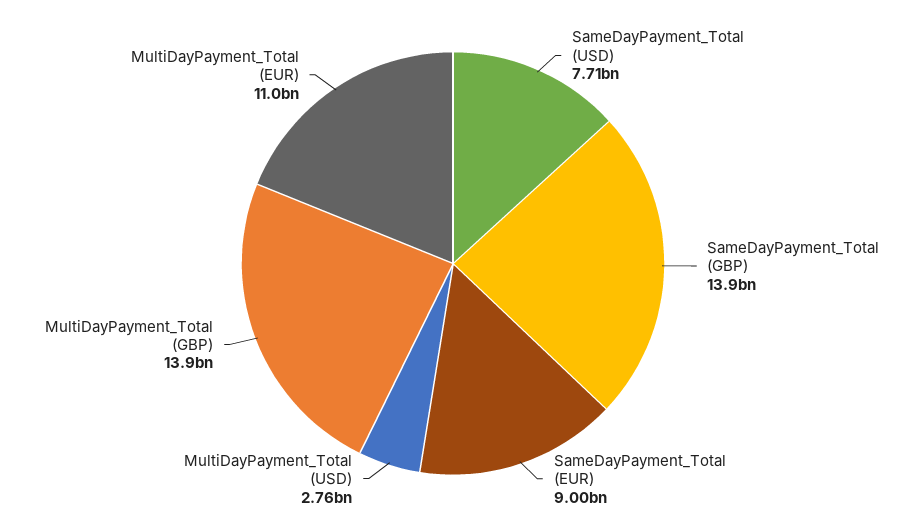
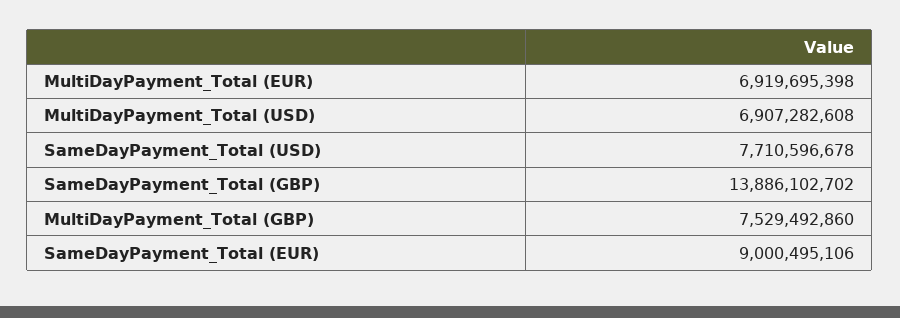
MultiDayPayment_Total (USD): 2760000000 -> 6907282608
MultiDayPayment_Total (GBP): 13900000000 -> 7529492860
MultiDayPayment_Total (EUR): 11000000000 -> 6919695398

